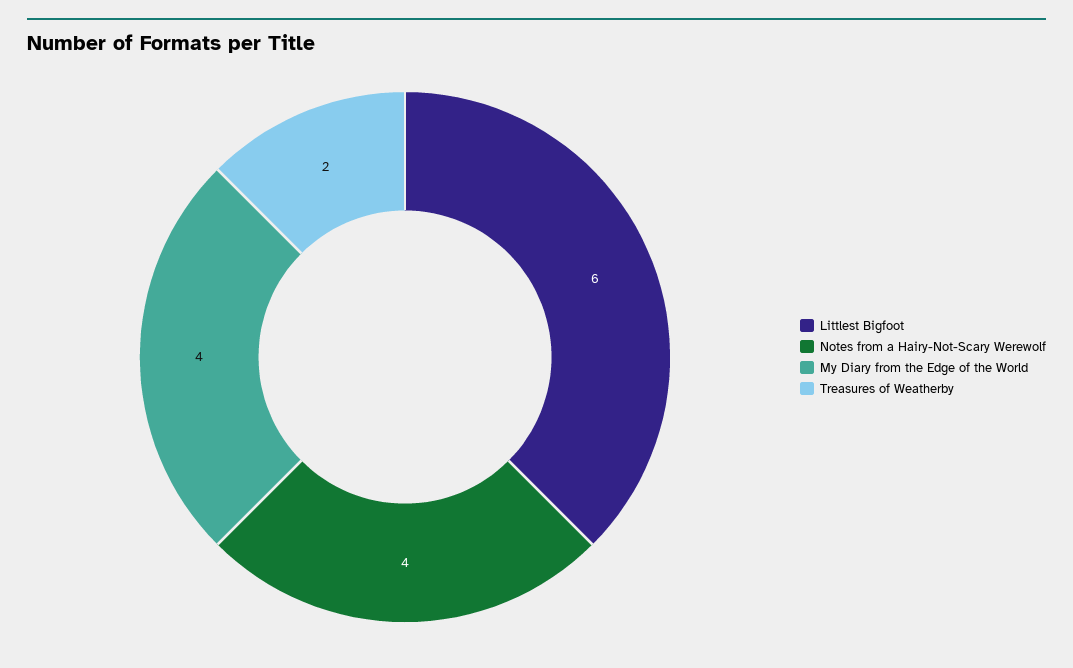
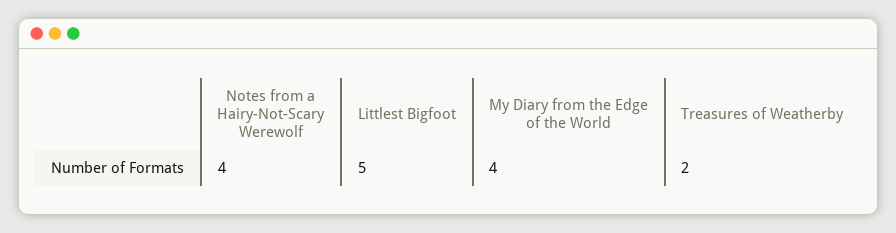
Littlest Bigfoot: 6 -> 5

